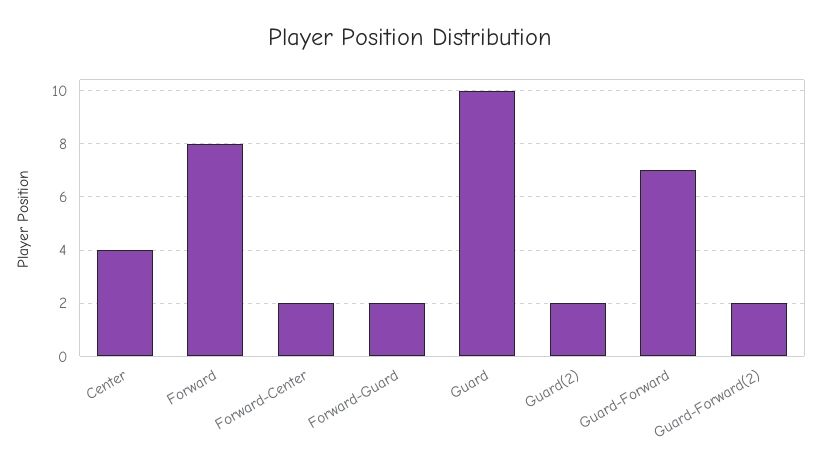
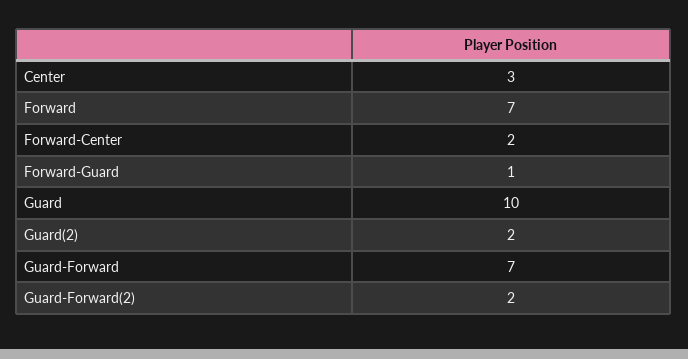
Center: 4 -> 3
Forward: 8 -> 7
Forward-Guard: 2 -> 1

